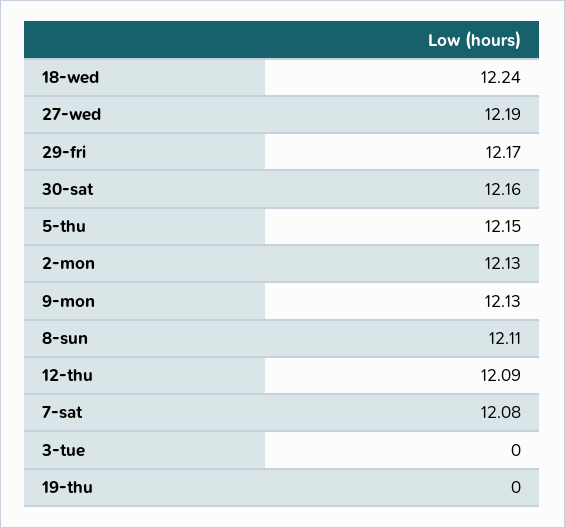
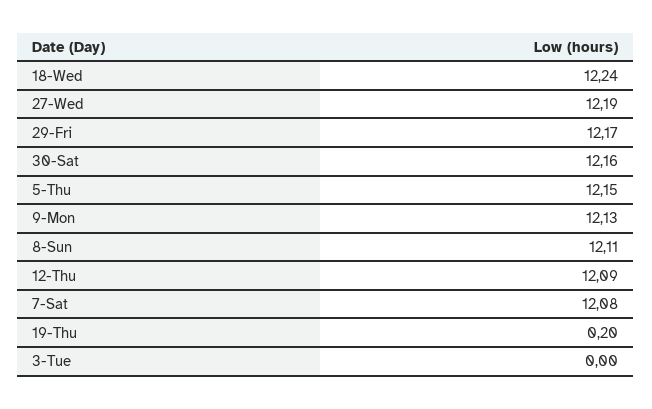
2-mon: 12.13 -> none
19-thu: 0 -> 0.2

